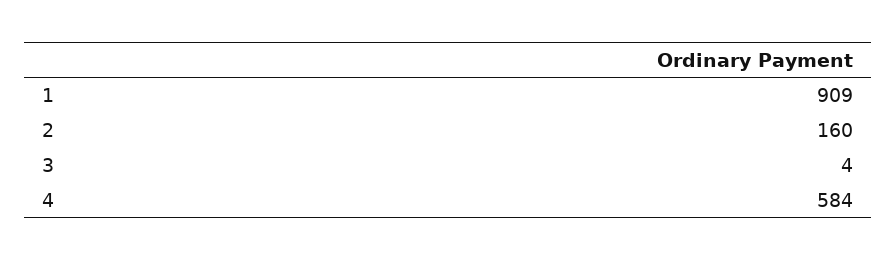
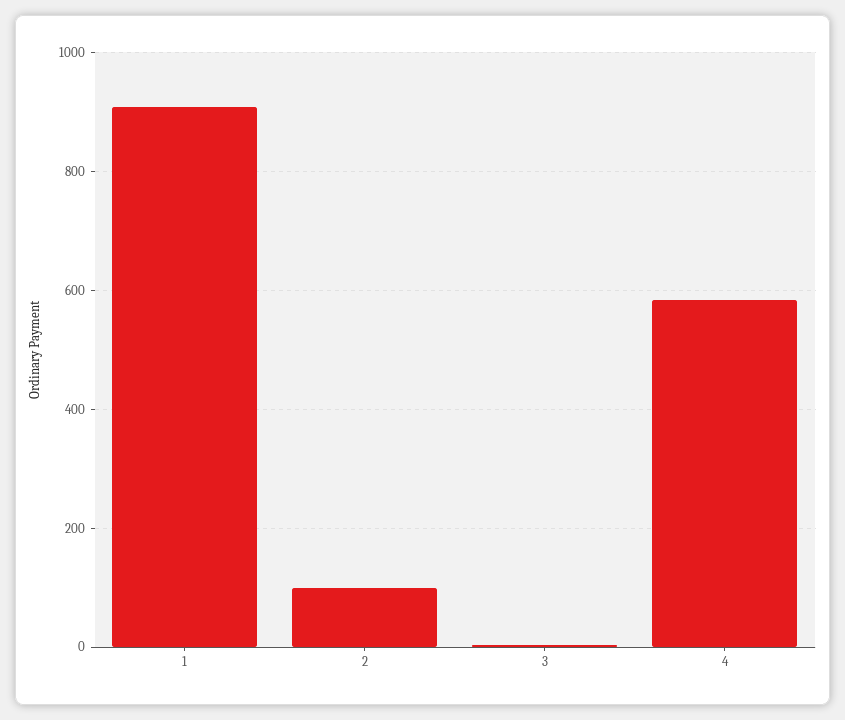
2: 160 -> 100

